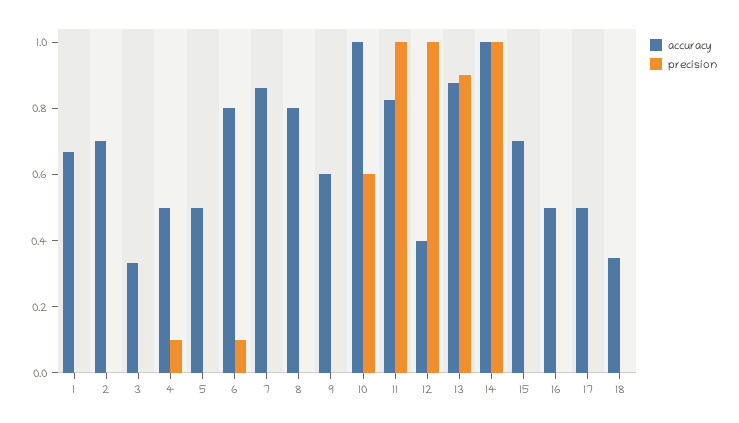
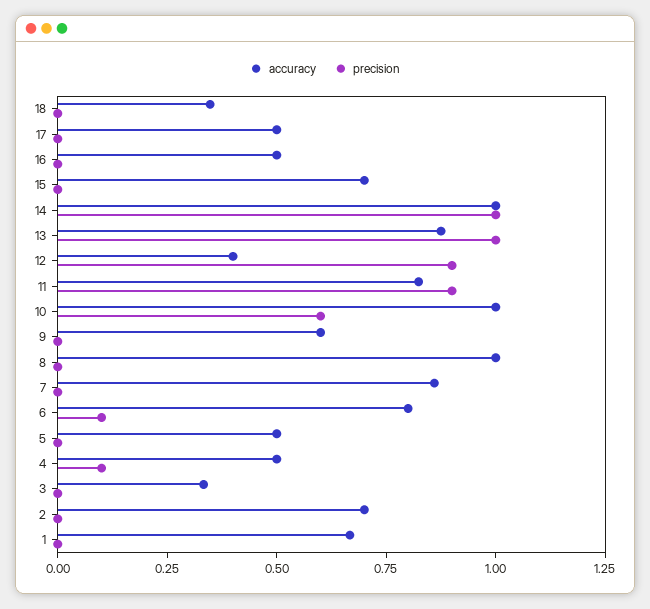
accuracy, 8: 0.8 -> 1
precision, 11: 1 -> 0.9
precision, 12: 1 -> 0.9
precision, 13: 0.9 -> 1

